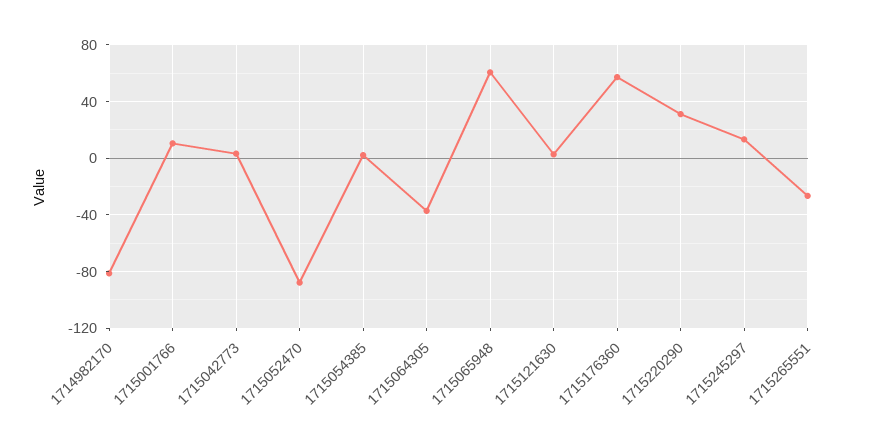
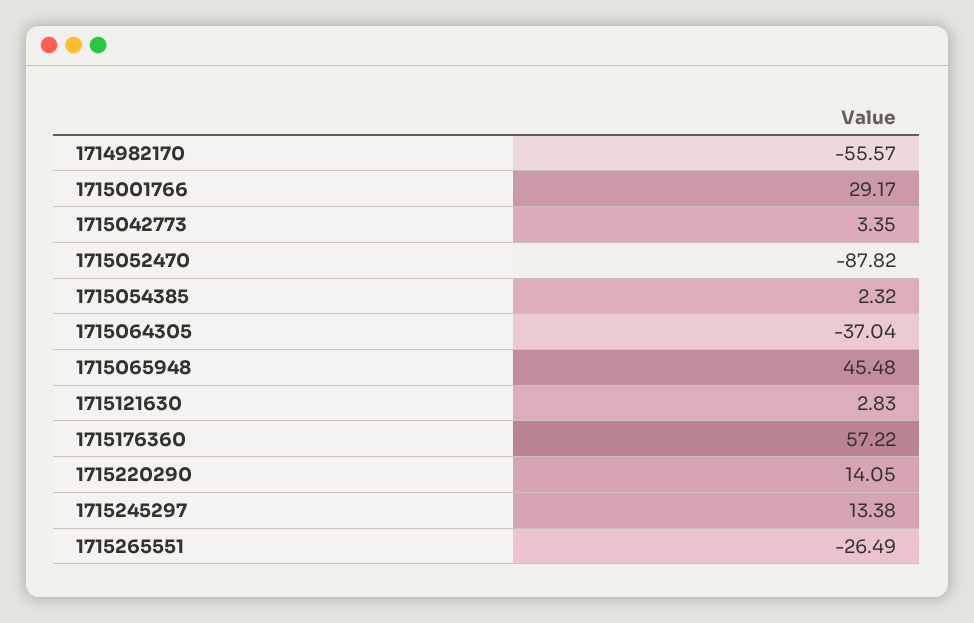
1714982170: -80 -> -55.57
1715001766: 10 -> 29.17
1715065948: 60 -> 45.48
1715220290: 30 -> 14.05

